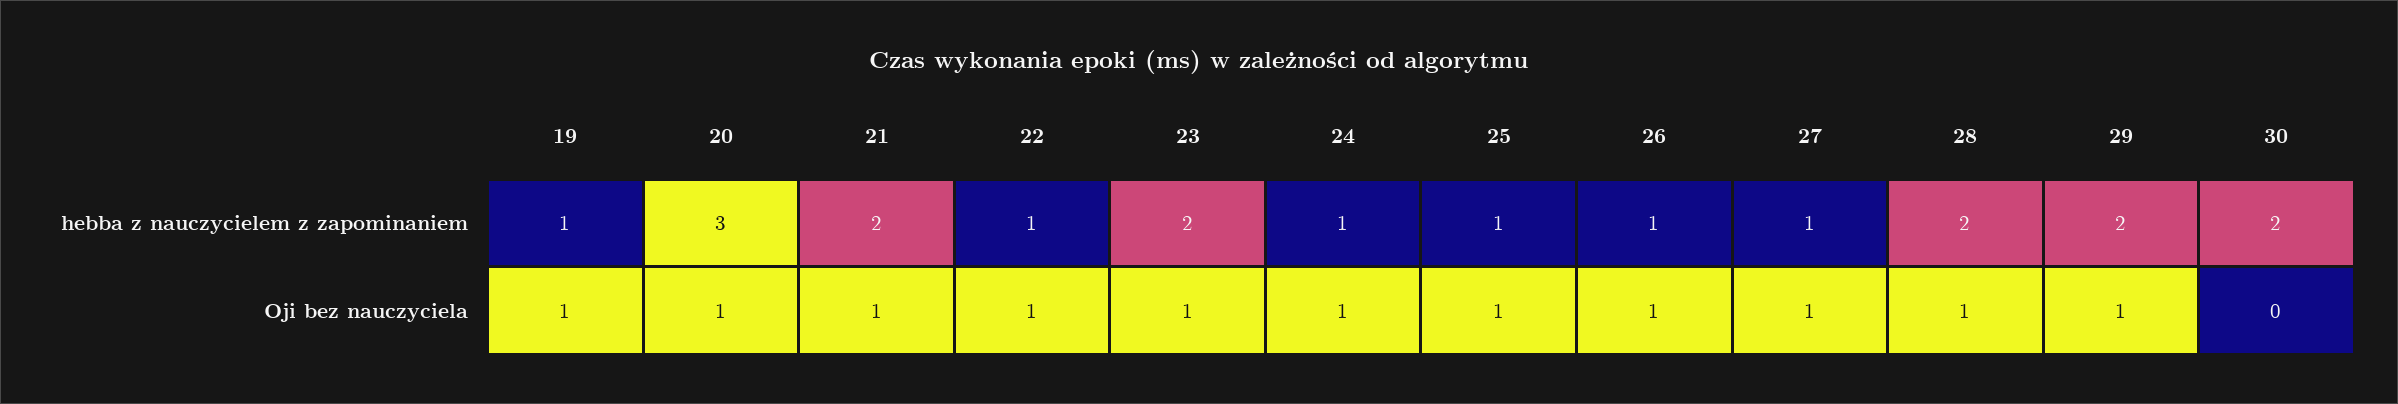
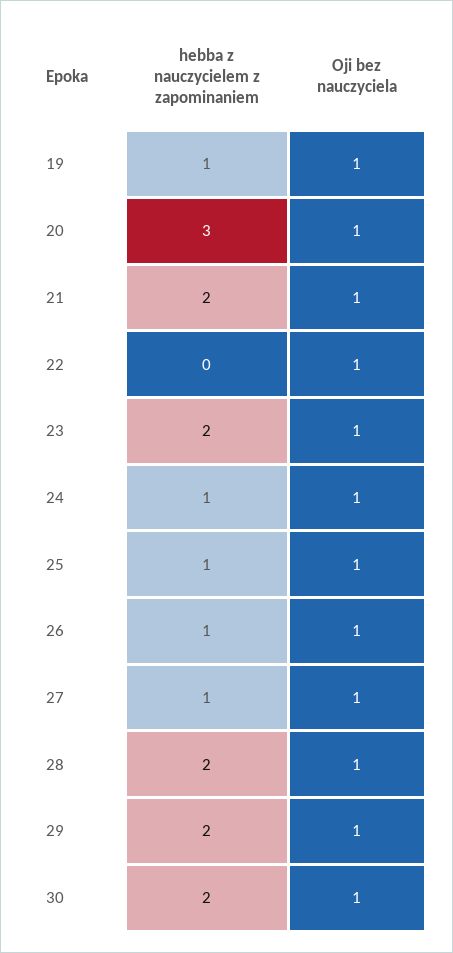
22, hebba z nauczycielem z zapominaniem: 1 -> 0
30, Oji bez nauczyciela: 0 -> 1

